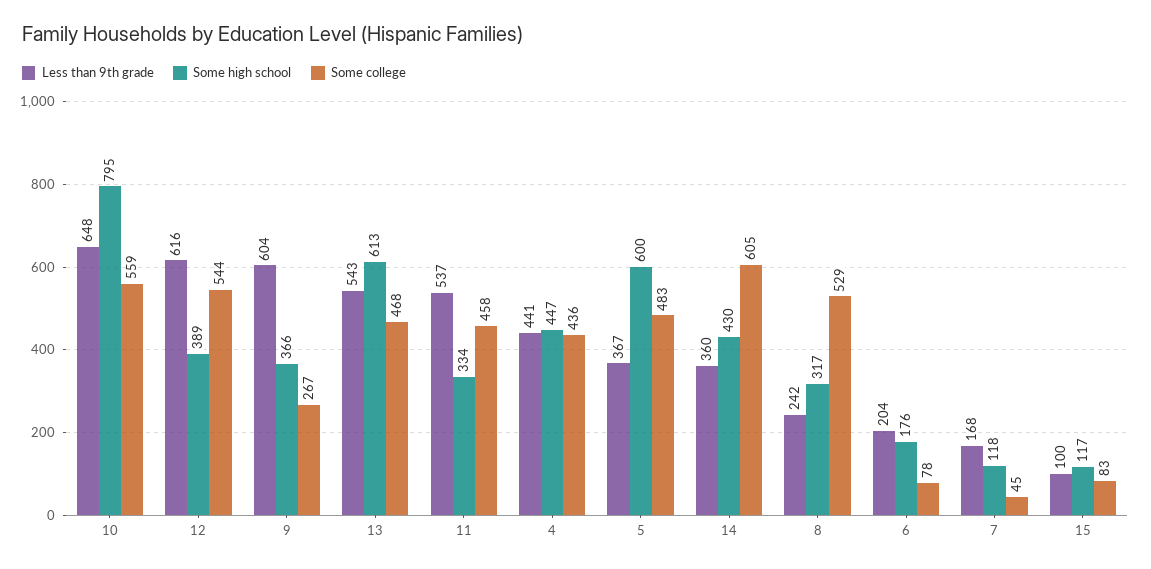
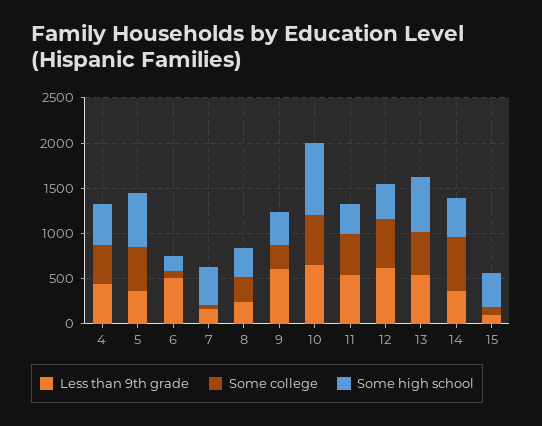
Some college, 8: 529 -> 300
Less than 9th grade, 6: 204 -> 500
Some high school, 7: 118 -> 400
Some high school, 15: 117 -> 400

